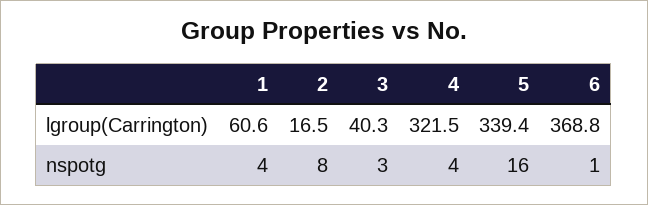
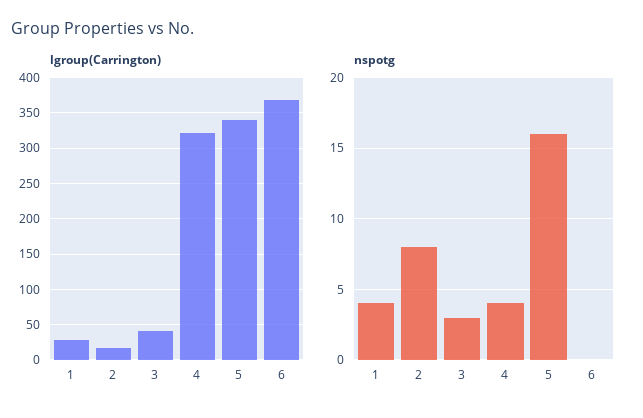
lgroup(Carrington), 1: 60.6 -> 30
nspotg, 6: 1 -> 0

